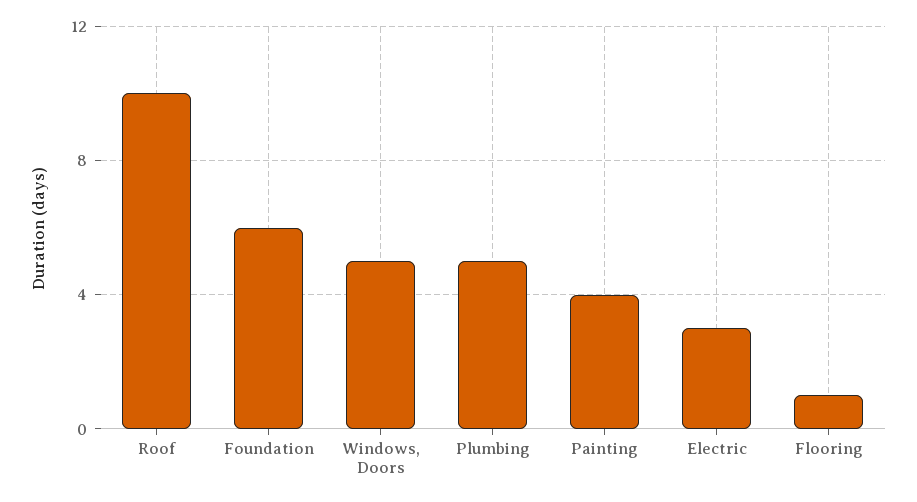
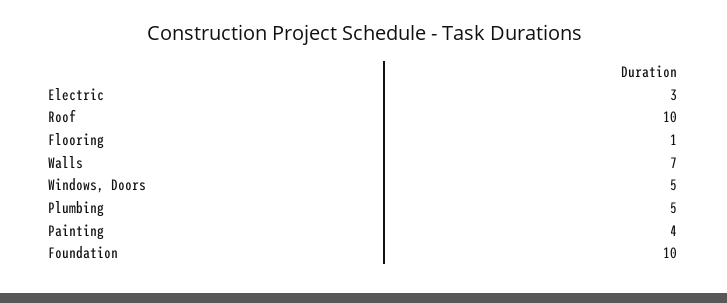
Foundation: 6 -> 10
Walls: none -> 7

